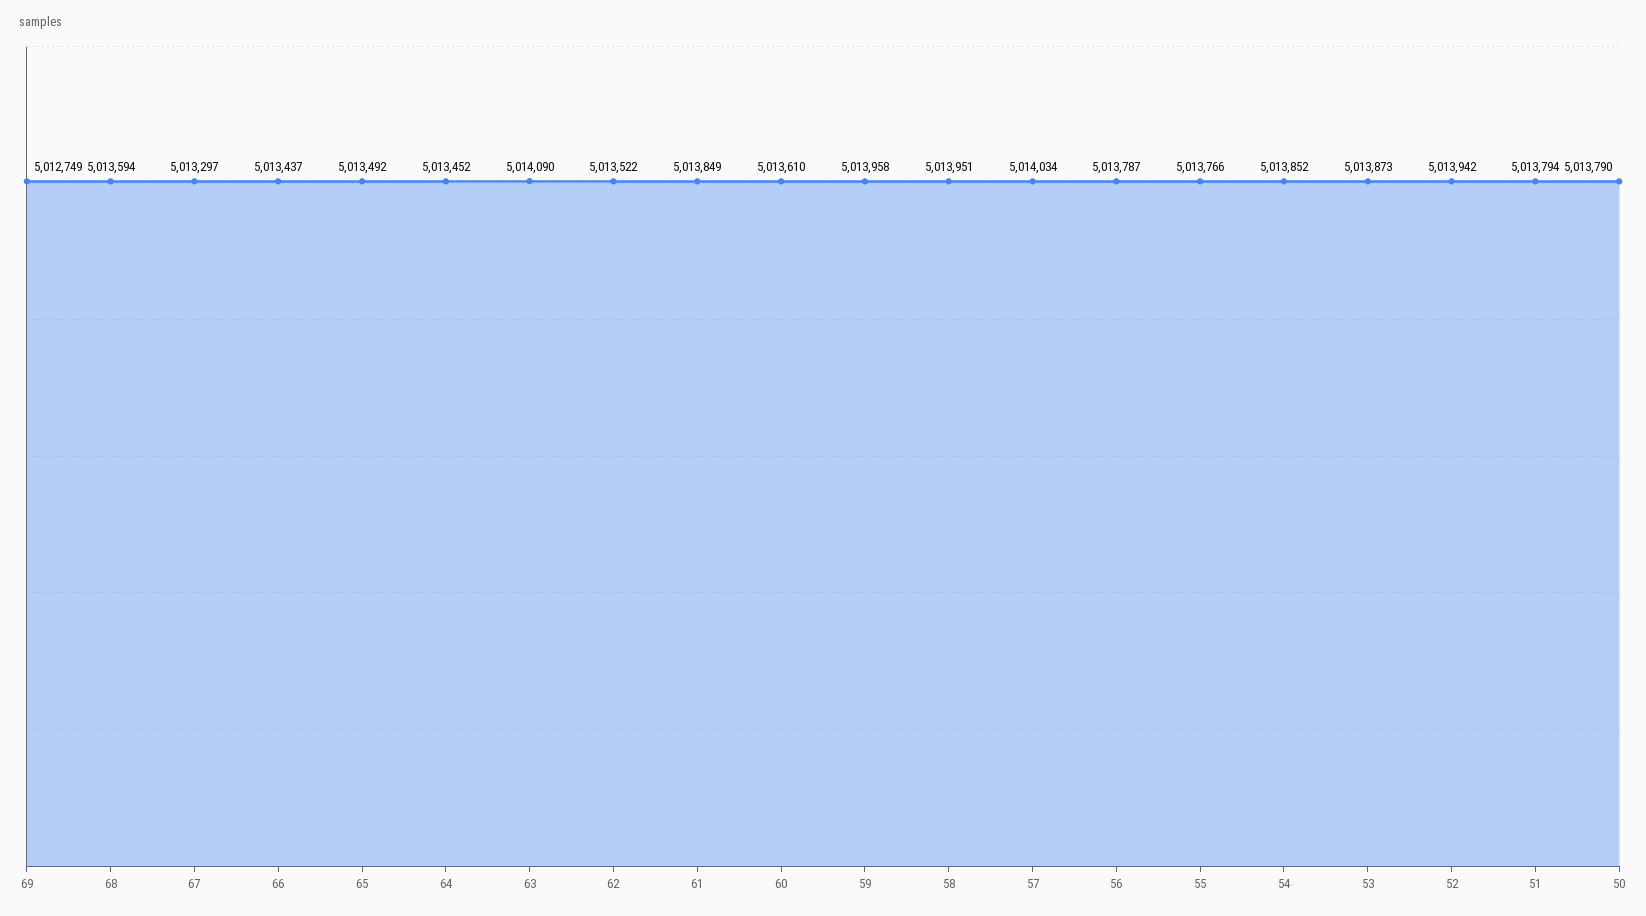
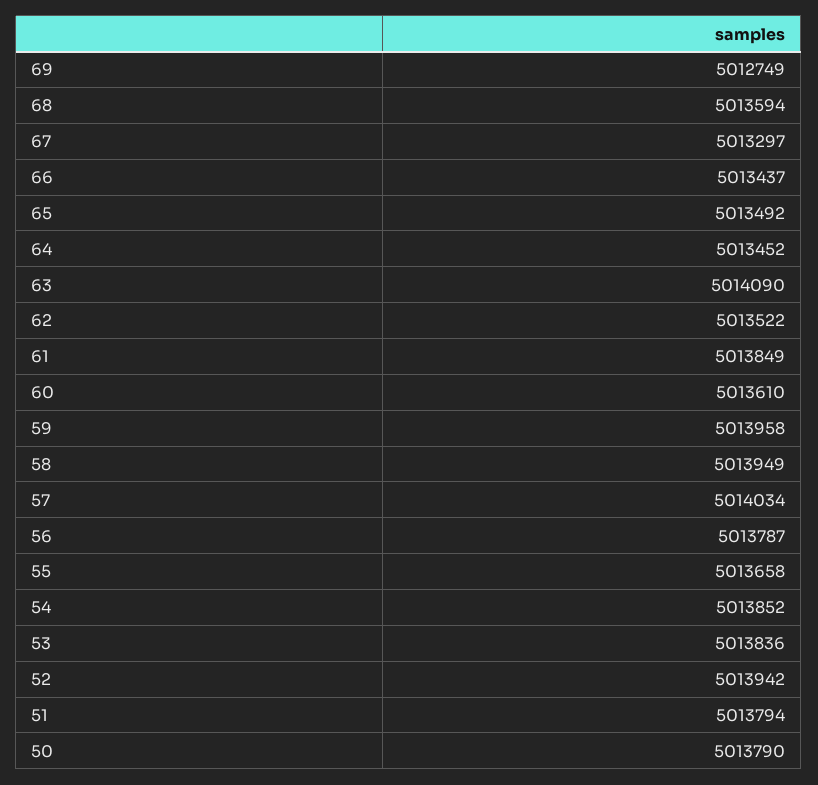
58: 5013951 -> 5013949
55: 5013766 -> 5013658
53: 5013873 -> 5013836

